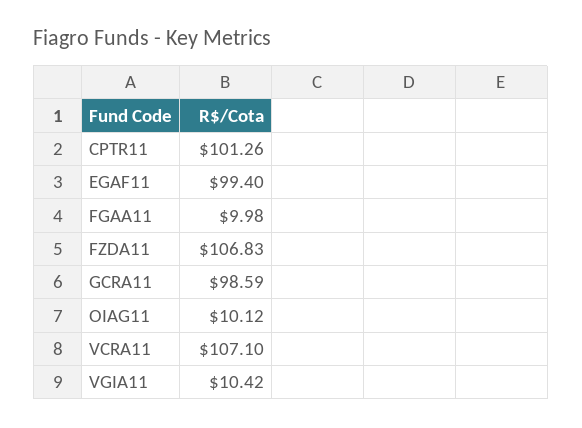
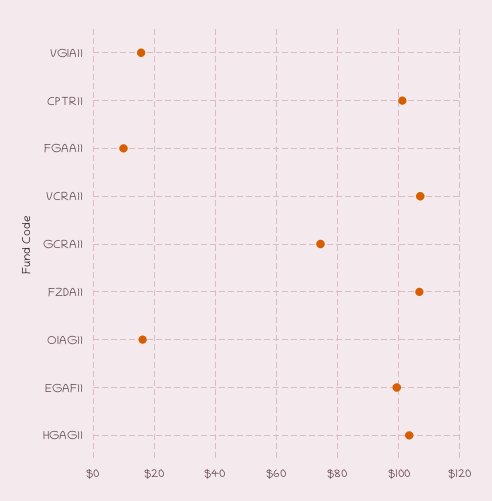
GCRA11: 98.59 -> 74
OIAG11: 10.12 -> 16
VGIA11: 10.42 -> 16
HGAG11: none -> 104

